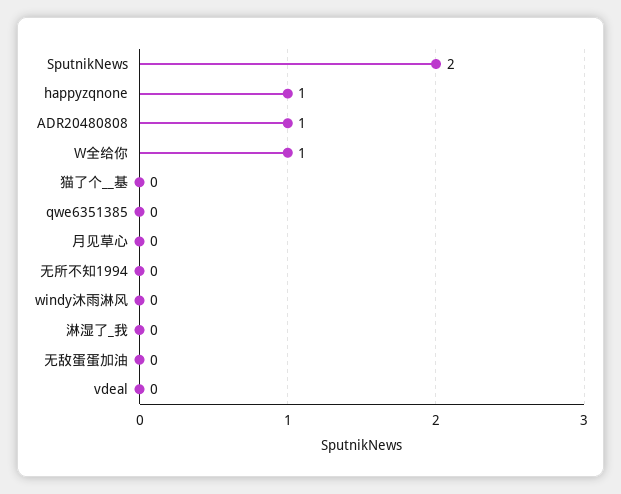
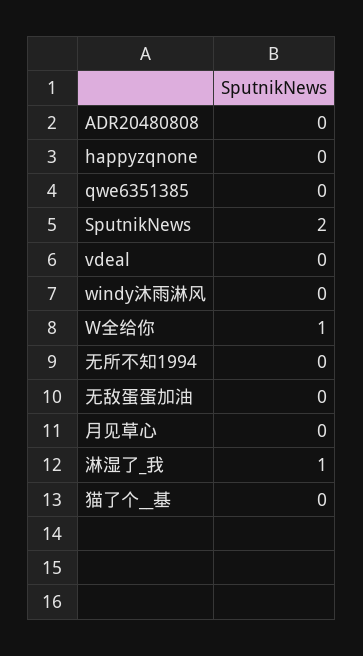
happyzqnone: 1 -> 0
ADR20480808: 1 -> 0
淋湿了_我: 0 -> 1

